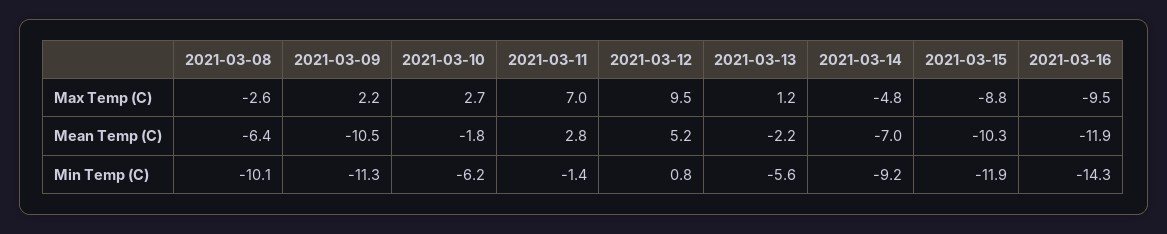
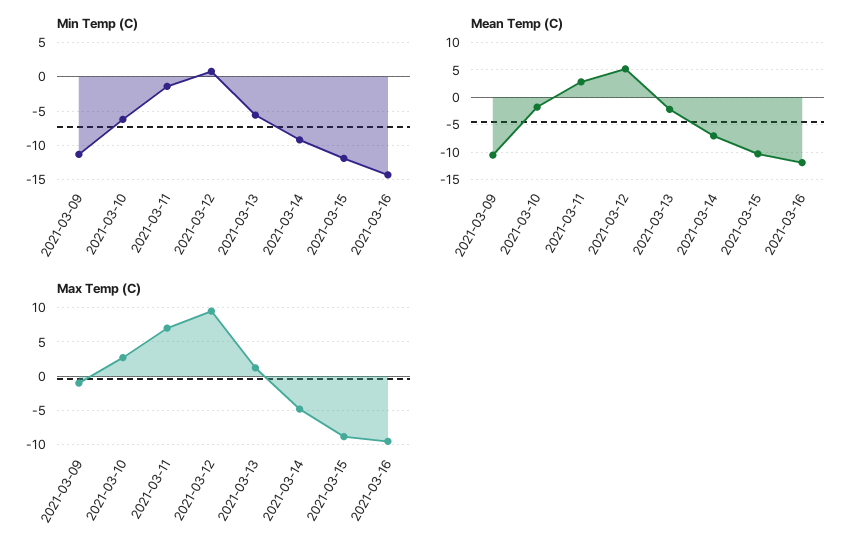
Max Temp (C), 2021-03-08: -2.6 -> none
Max Temp (C), 2021-03-09: 2.2 -> -1
Mean Temp (C), 2021-03-08: -6.4 -> none
Min Temp (C), 2021-03-08: -10.1 -> none

